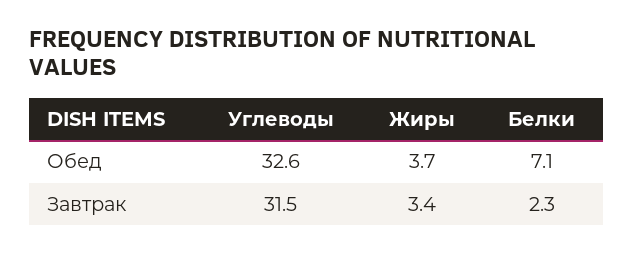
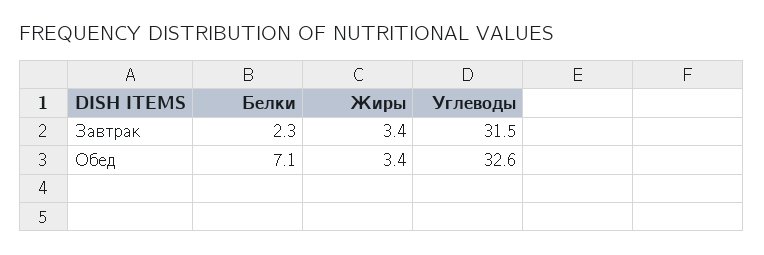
Жиры, Обед: 3.7 -> 3.4

